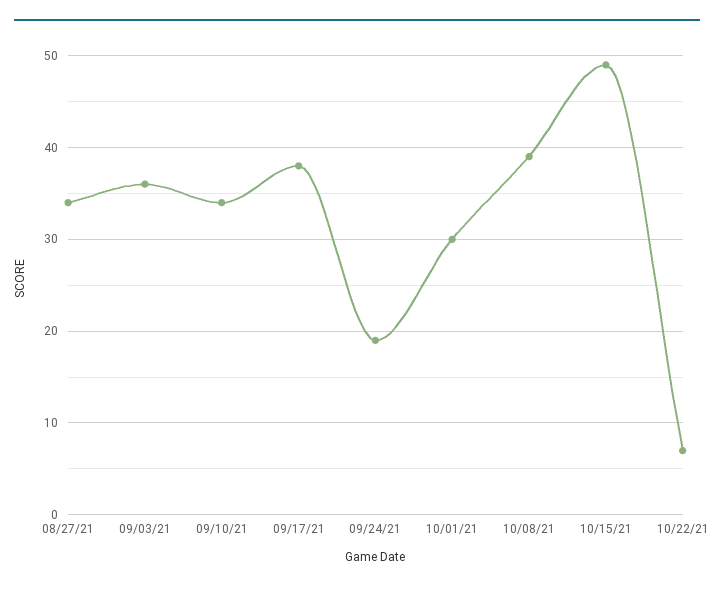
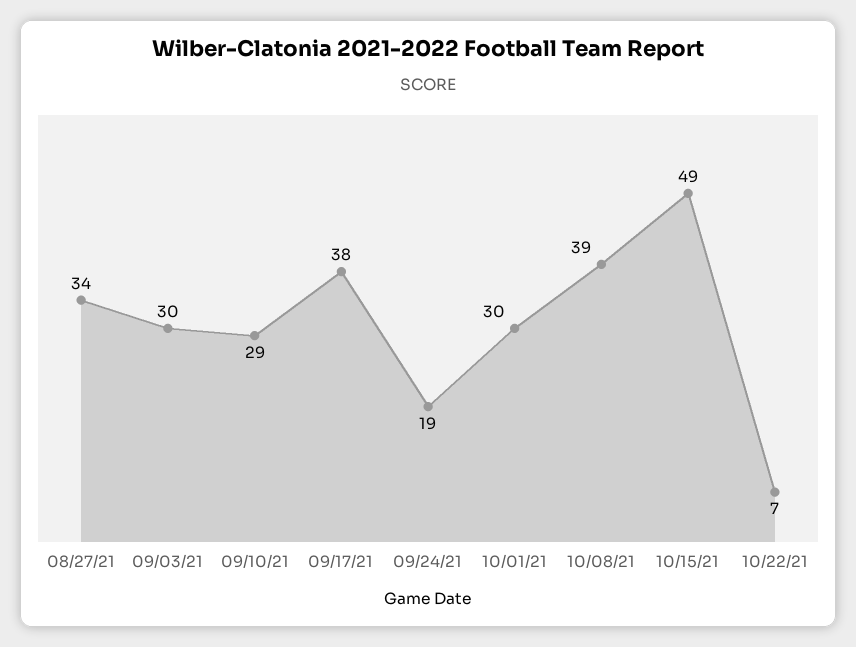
09/03/21: 36 -> 30
09/10/21: 34 -> 29

